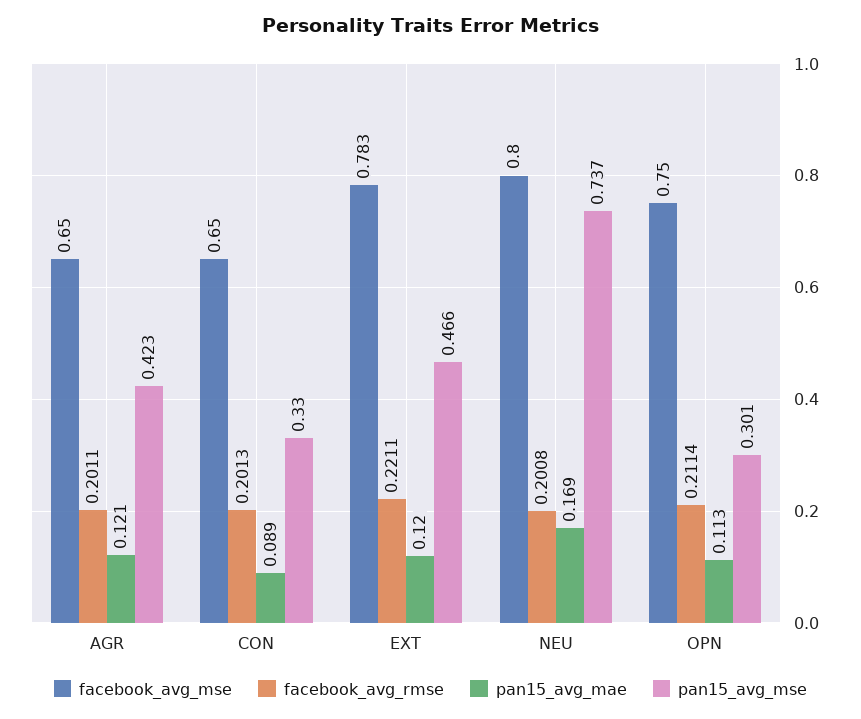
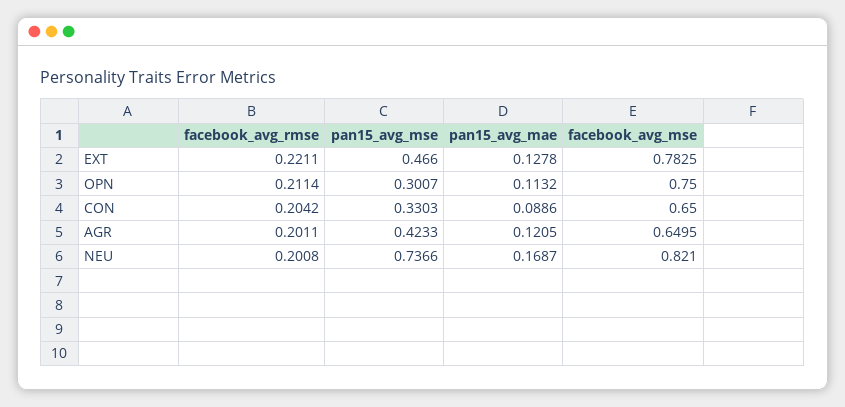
facebook_avg_rmse, CON: 0.2013 -> 0.2042
pan15_avg_mae, EXT: 0.12 -> 0.1278
facebook_avg_mse, NEU: 0.8 -> 0.821

